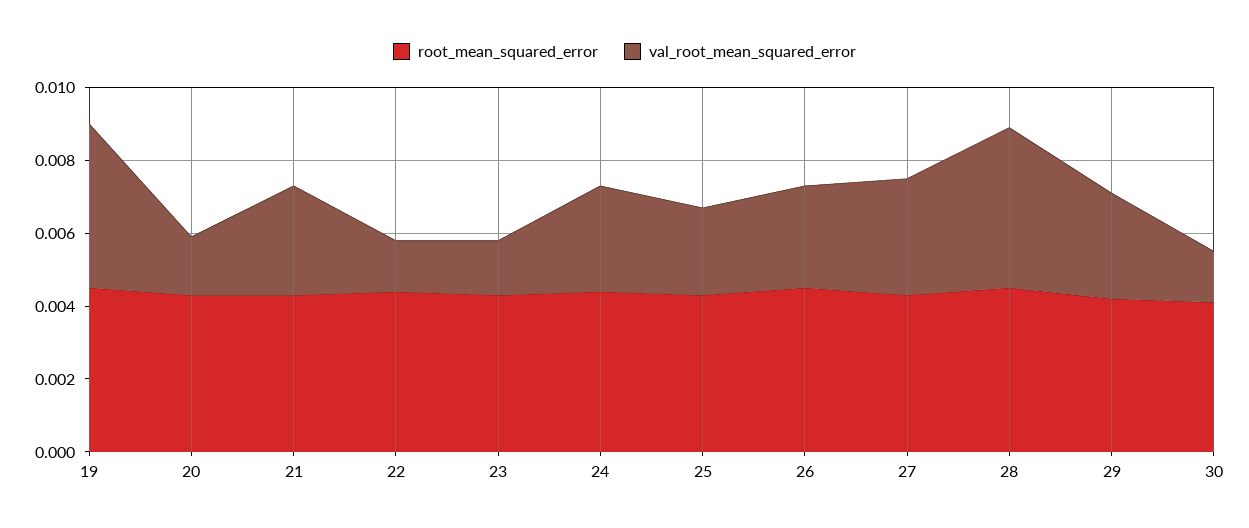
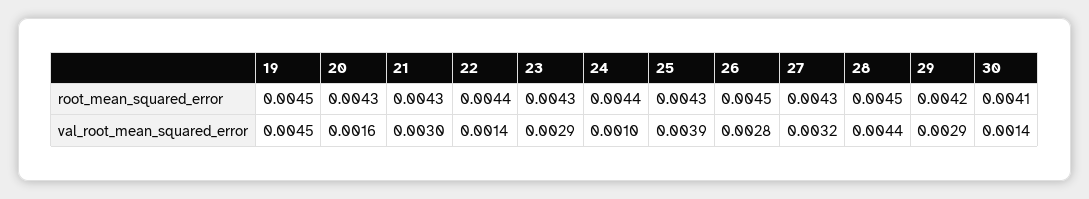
val_root_mean_squared_error, 23: 0.0015 -> 0.0029
val_root_mean_squared_error, 24: 0.003 -> 0.001
val_root_mean_squared_error, 25: 0.0025 -> 0.0039

